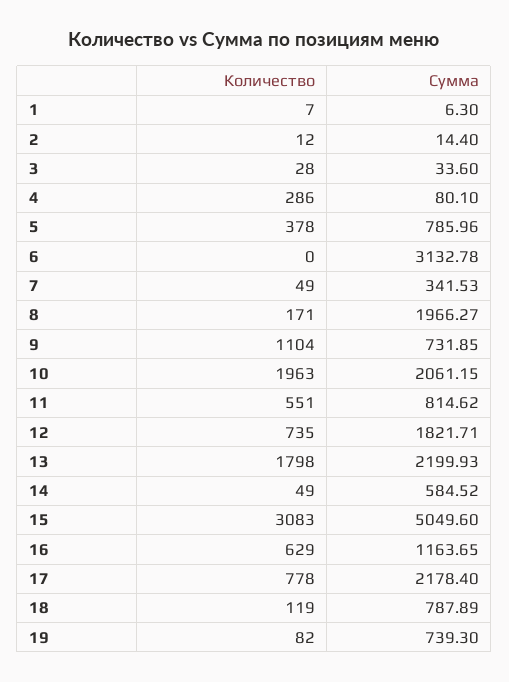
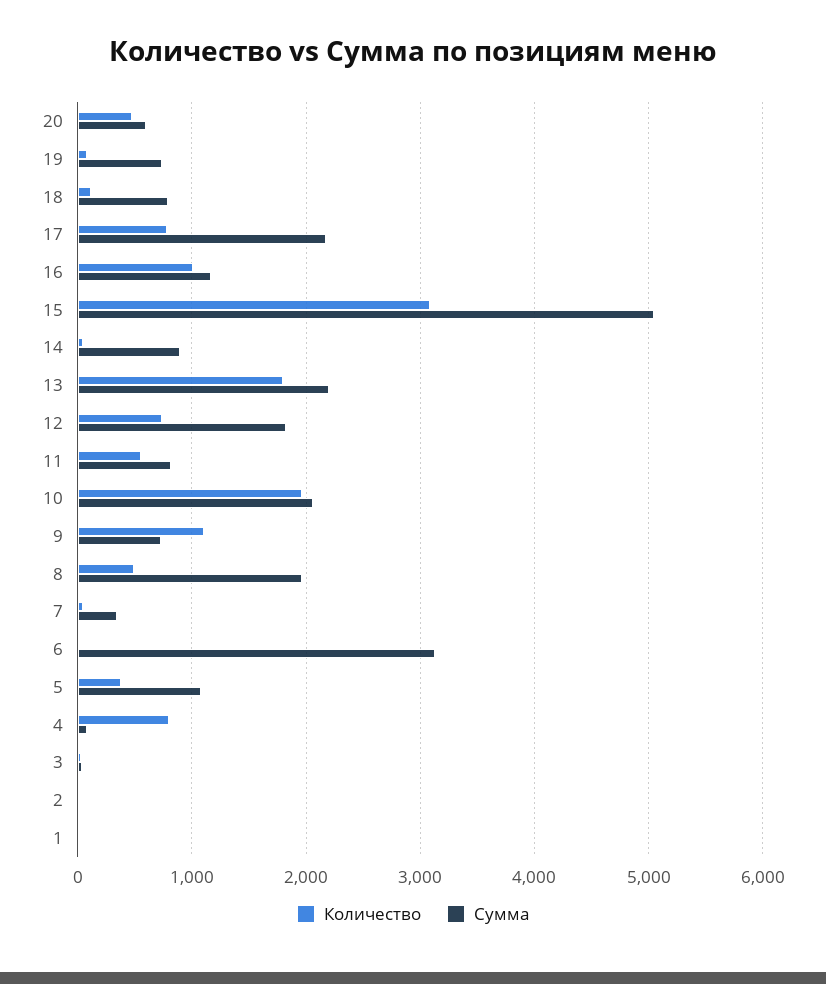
Количество, 4: 286 -> 800
Сумма, 5: 785.96 -> 1100
Количество, 8: 171 -> 500
Сумма, 14: 584.52 -> 900
Количество, 16: 629 -> 1000
Количество, 20: none -> 500
Сумма, 20: none -> 600

